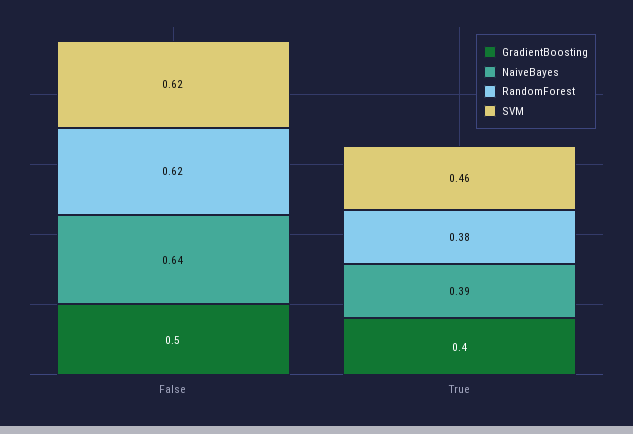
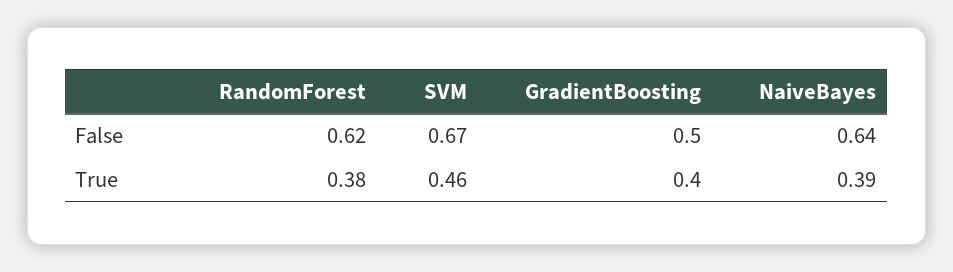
SVM, False: 0.62 -> 0.67

